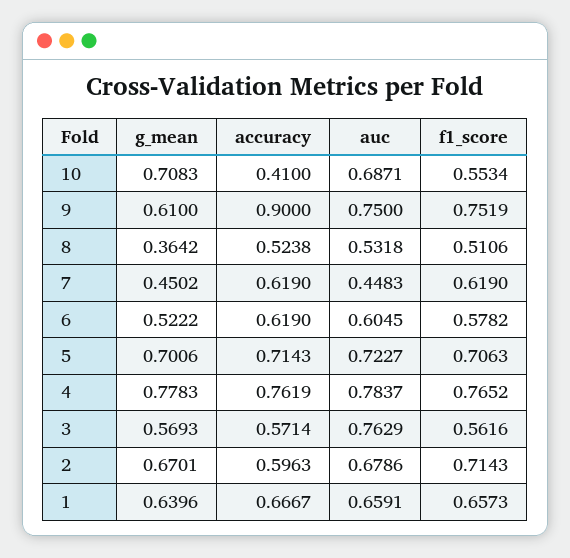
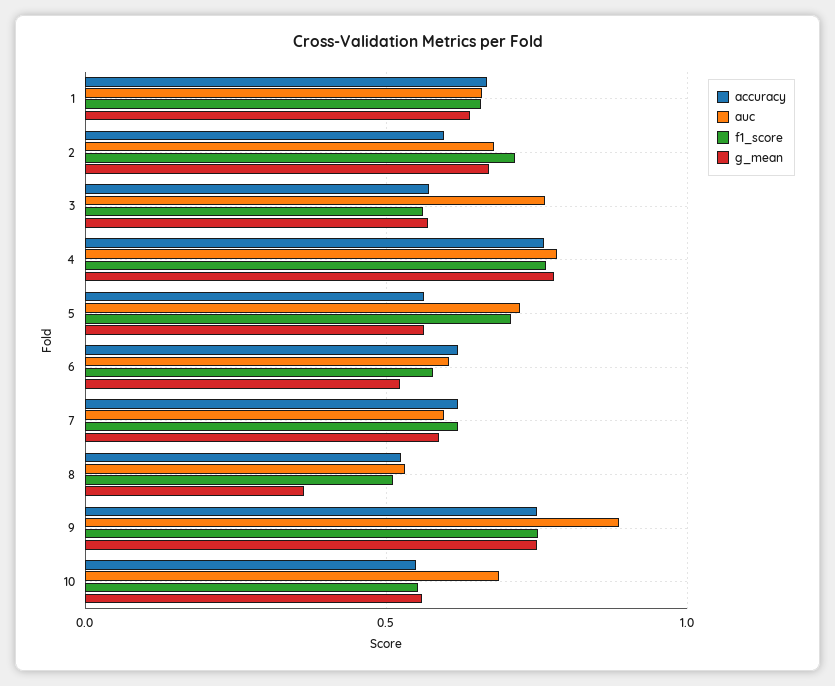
g_mean, 10: 0.7083 -> 0.55
accuracy, 10: 0.41 -> 0.55
g_mean, 9: 0.61 -> 0.75
accuracy, 9: 0.9 -> 0.75
auc, 9: 0.75 -> 0.9
g_mean, 7: 0.4502 -> 0.6
auc, 7: 0.4483 -> 0.6
g_mean, 5: 0.7006 -> 0.55
accuracy, 5: 0.7143 -> 0.55

